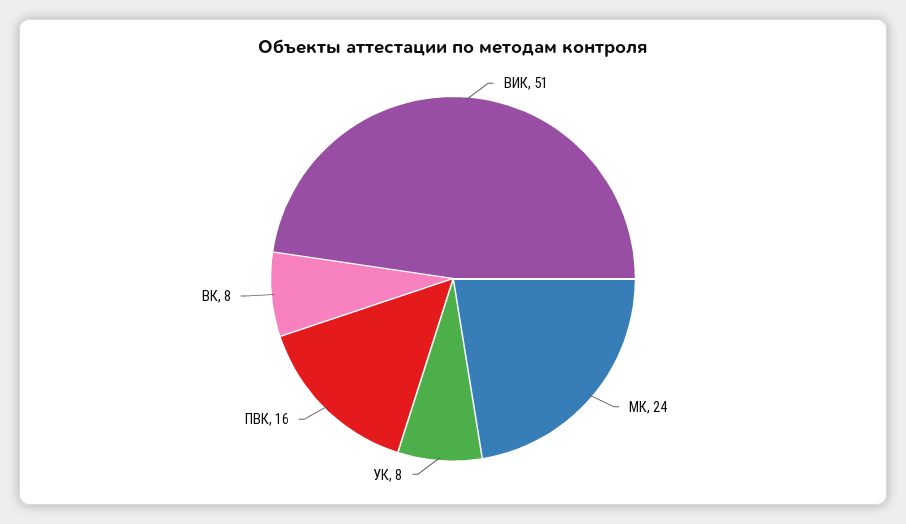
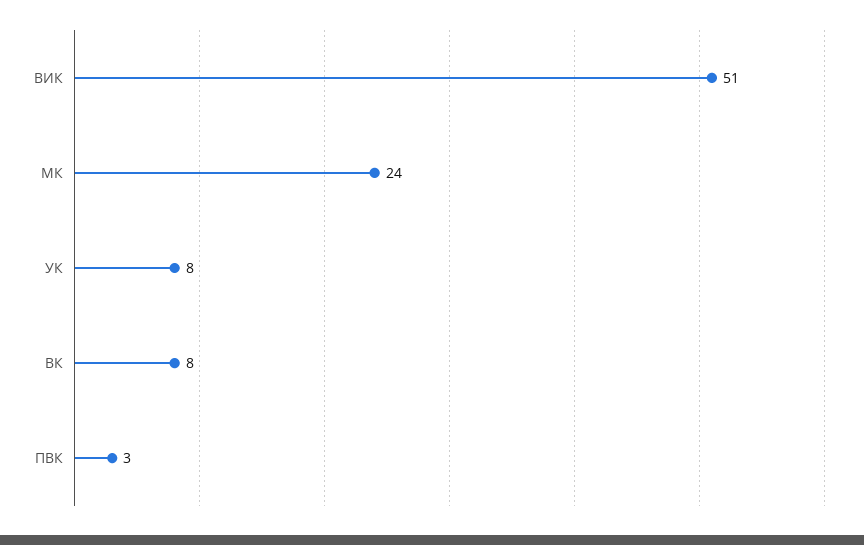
ПВК: 16 -> 3

